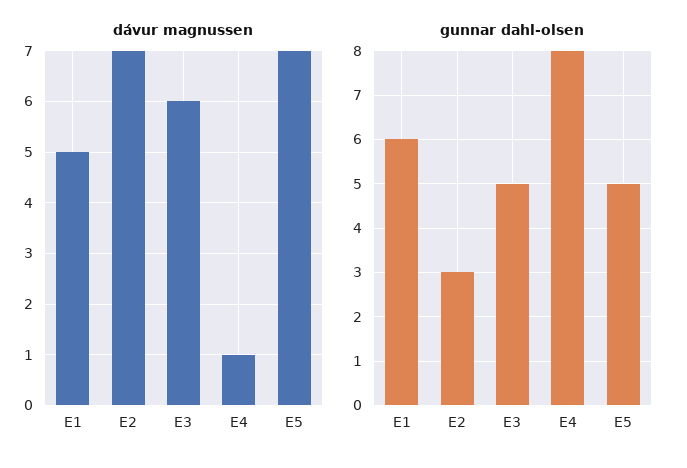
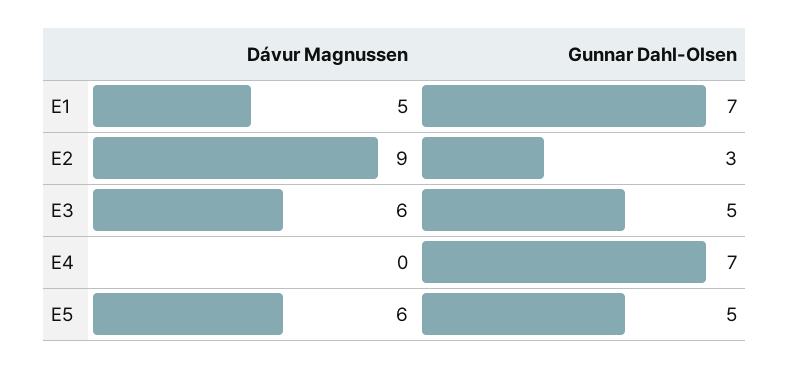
dávur magnussen, E2: 7 -> 9
dávur magnussen, E4: 1 -> 0
dávur magnussen, E5: 7 -> 6
gunnar dahl-olsen, E1: 6 -> 7
gunnar dahl-olsen, E4: 8 -> 7

